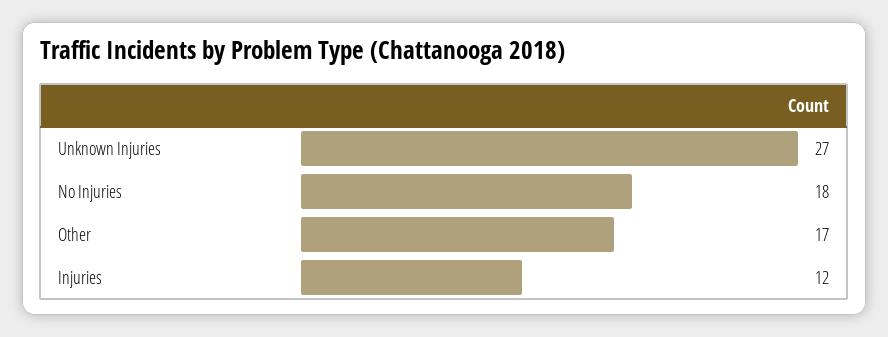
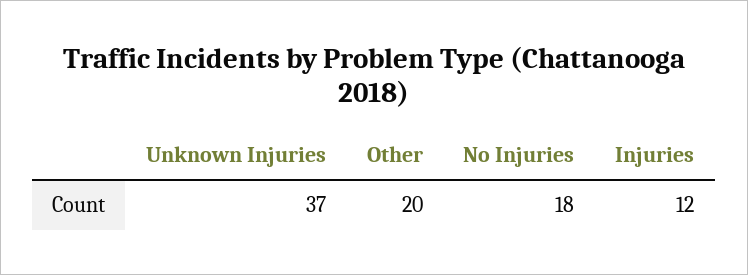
Unknown Injuries: 27 -> 37
Other: 17 -> 20

